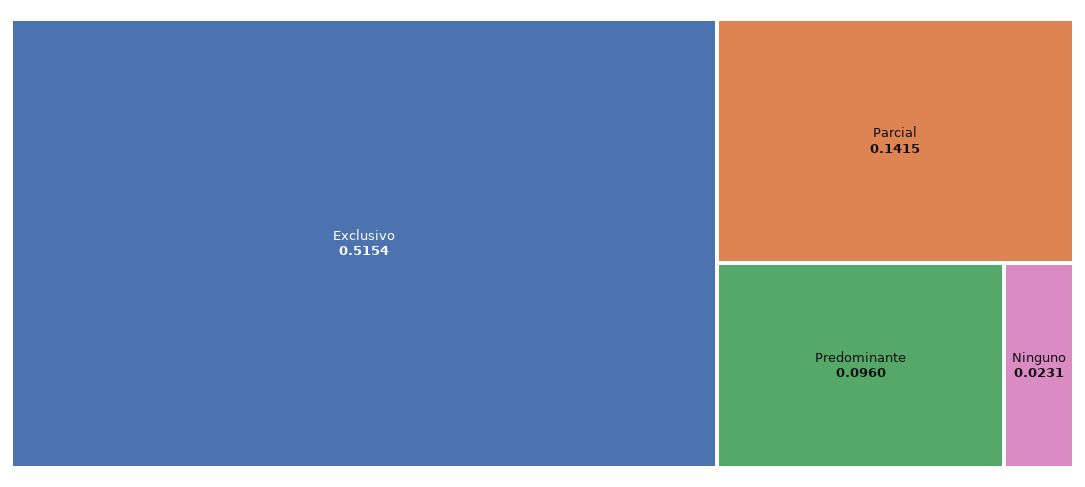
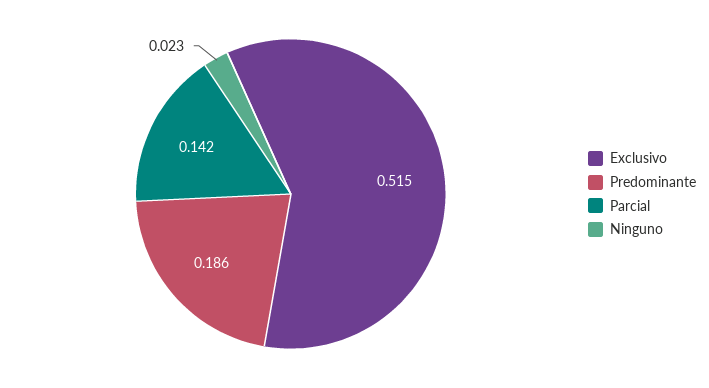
Predominante: 0.096 -> 0.186

